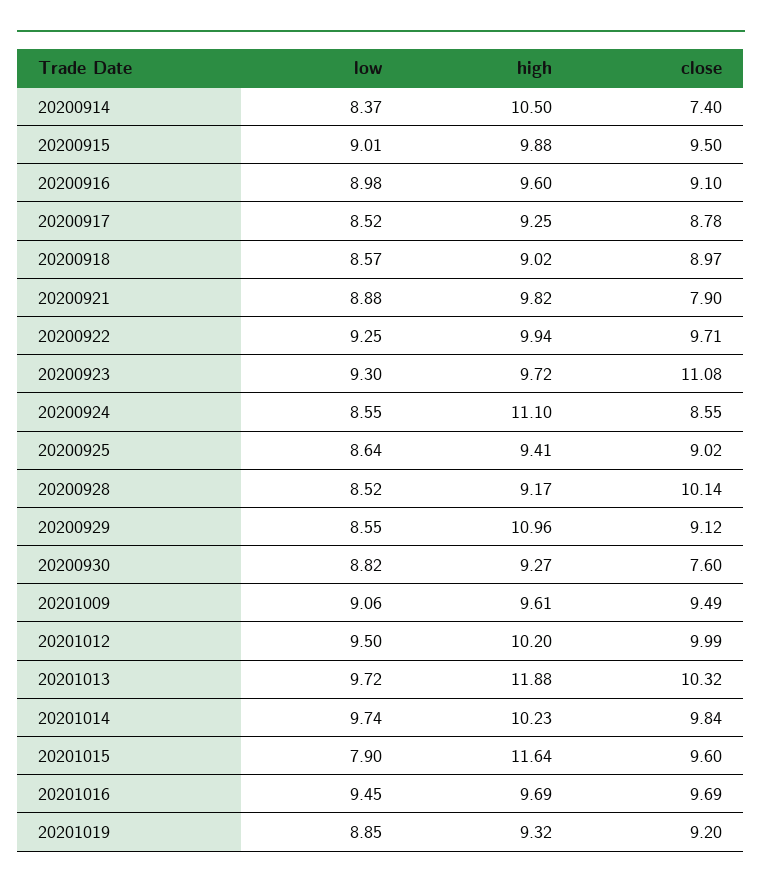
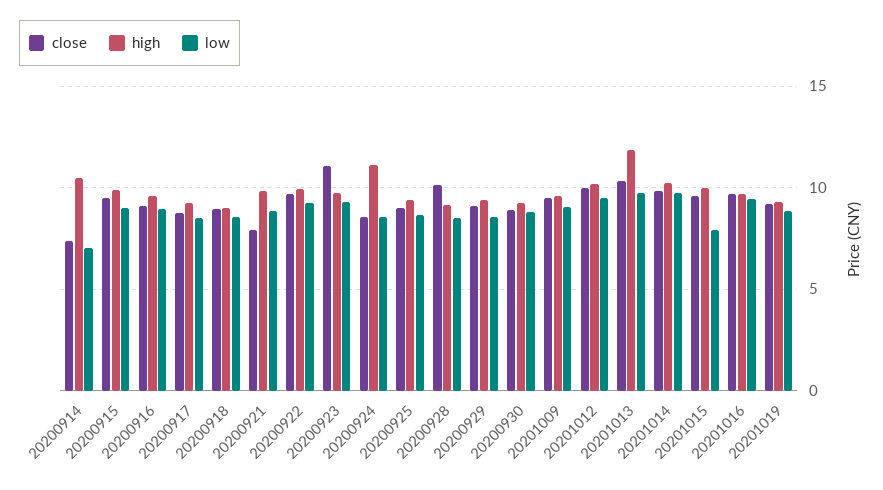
low, 20200914: 8.37 -> 7
high, 20200929: 10.96 -> 9.5
close, 20200930: 7.6 -> 9
high, 20201015: 11.64 -> 10

